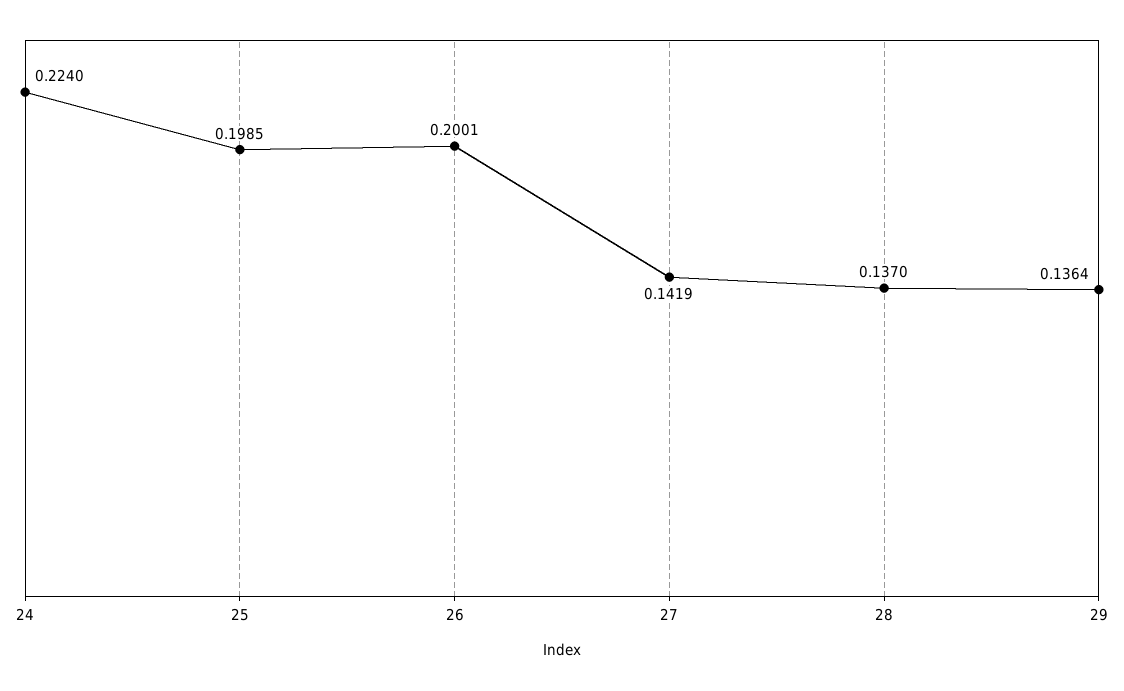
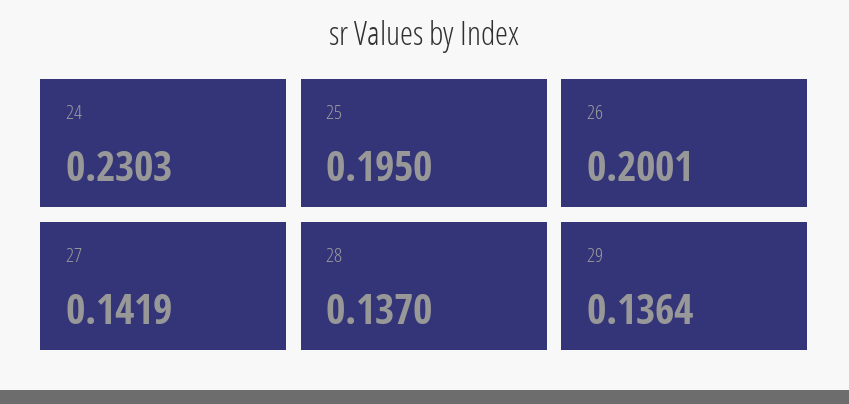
24: 0.224 -> 0.2303
25: 0.1985 -> 0.195

